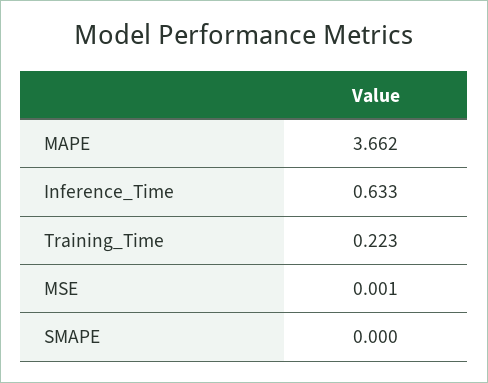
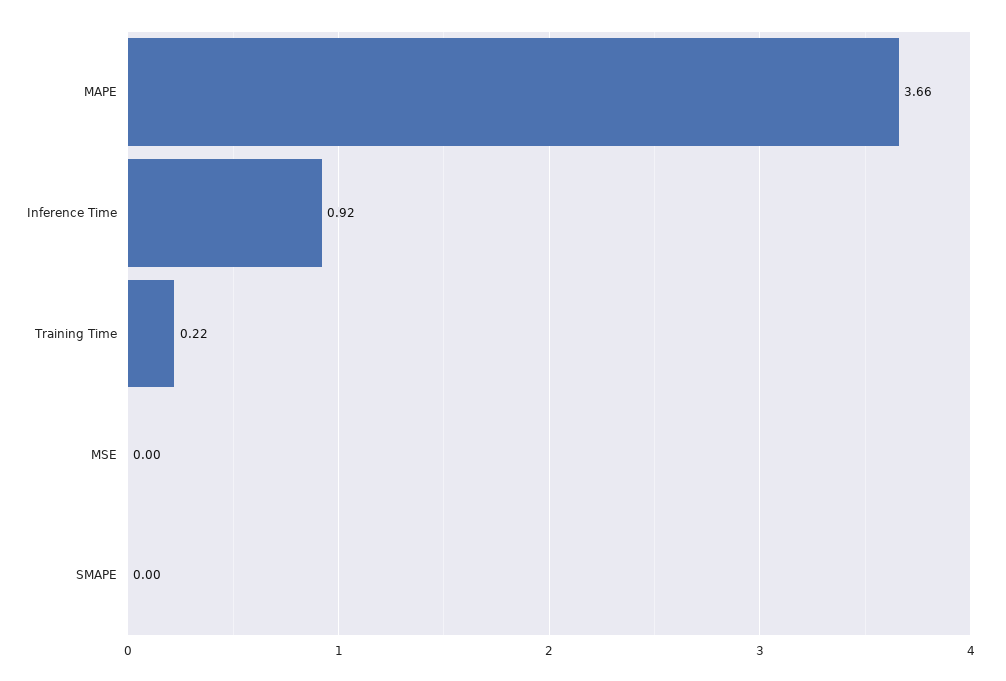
Inference_Time: 0.633 -> 0.92

